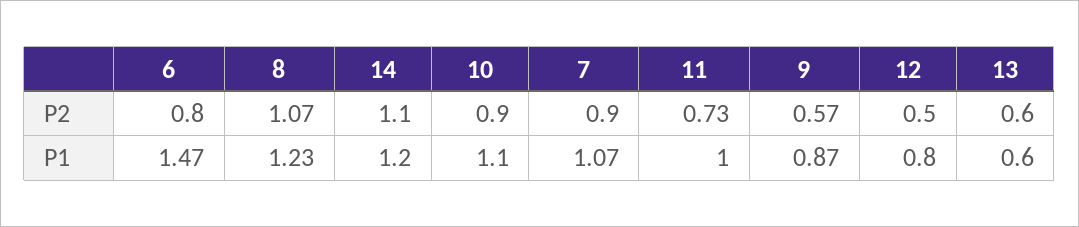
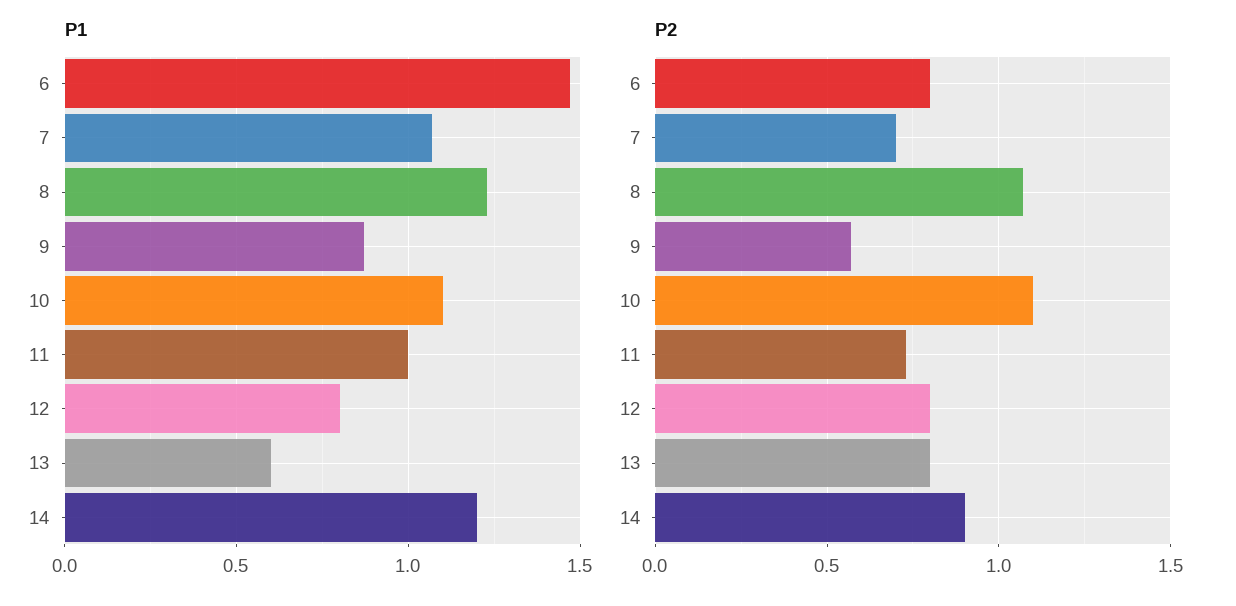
P2, 14: 1.1 -> 0.9
P2, 10: 0.9 -> 1.1
P2, 7: 0.9 -> 0.7
P2, 12: 0.5 -> 0.8
P2, 13: 0.6 -> 0.8

